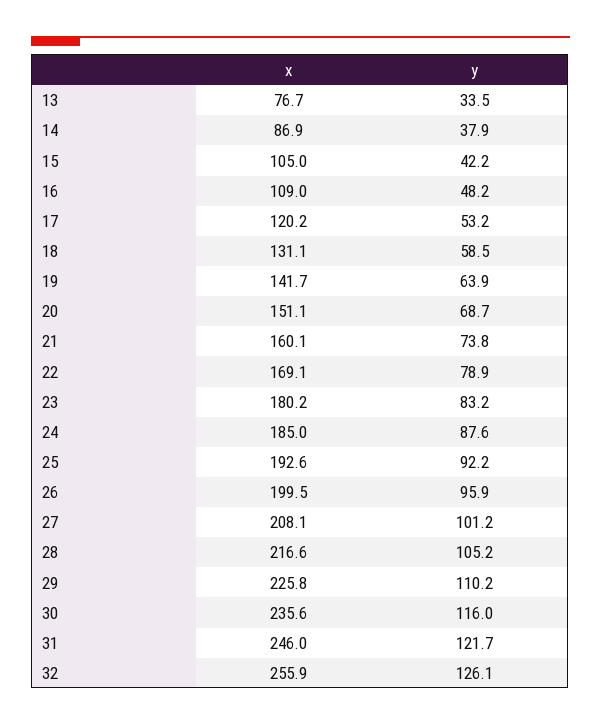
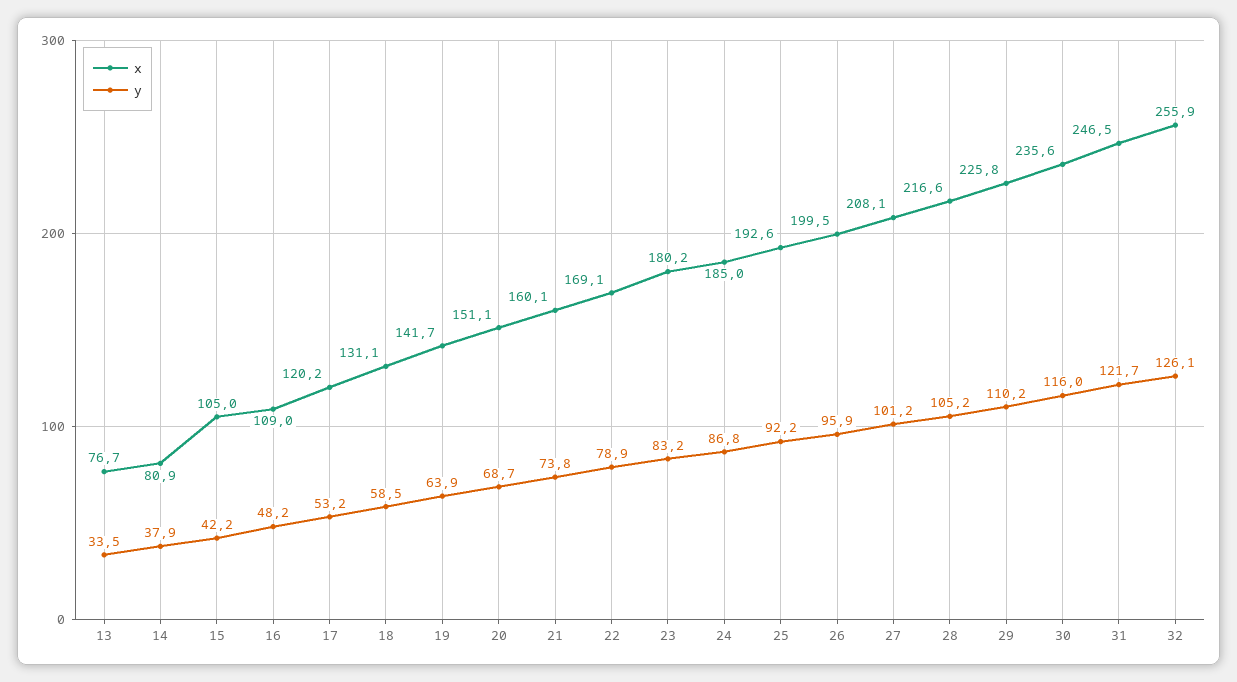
x, 14: 86.9 -> 80.9
y, 24: 87.6 -> 86.8
x, 31: 246 -> 246.5

